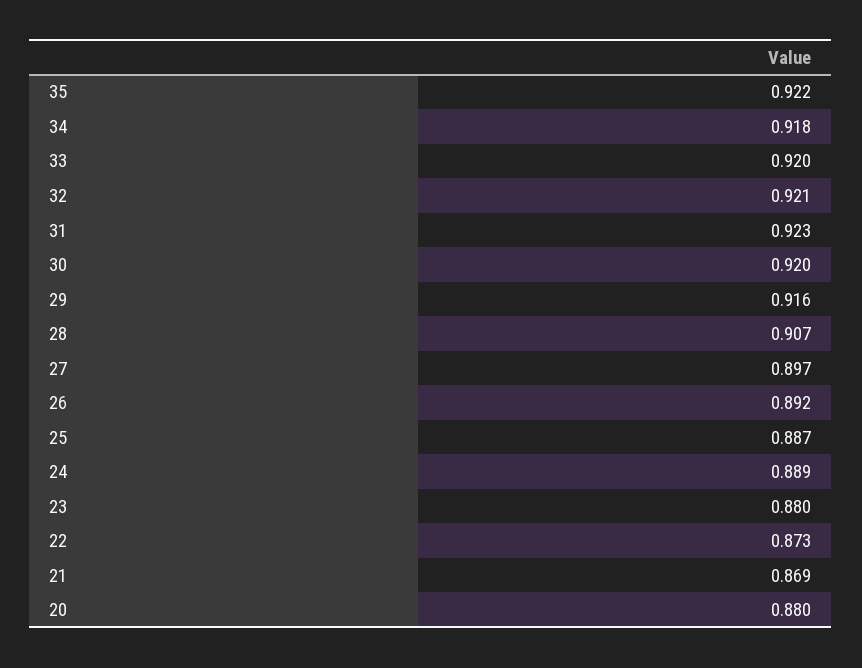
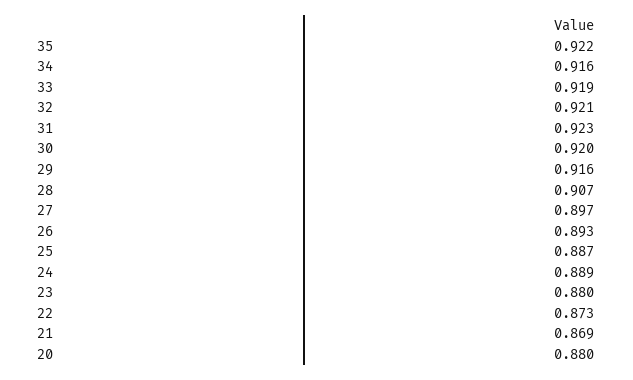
34: 0.918 -> 0.916
33: 0.92 -> 0.919
26: 0.892 -> 0.893

